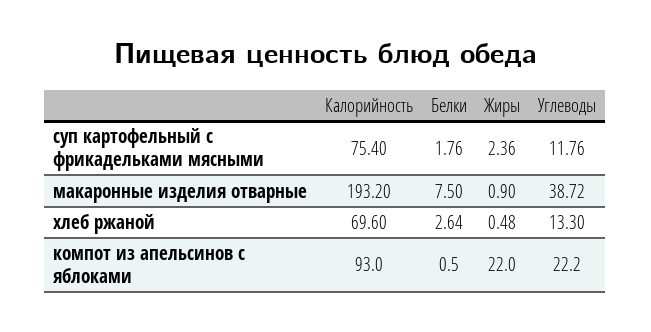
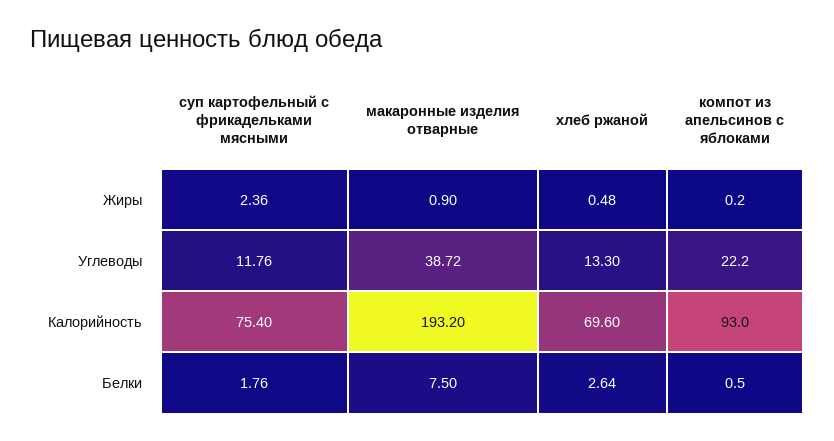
Жиры, компот из апельсинов с яблоками: 22 -> 0.2

